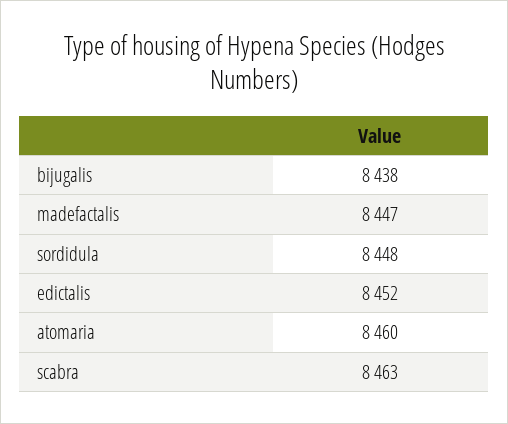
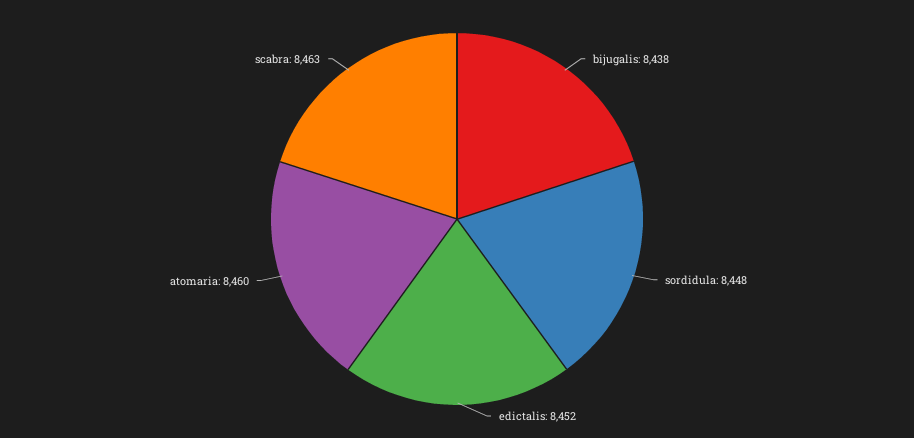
madefactalis: 8447 -> none

